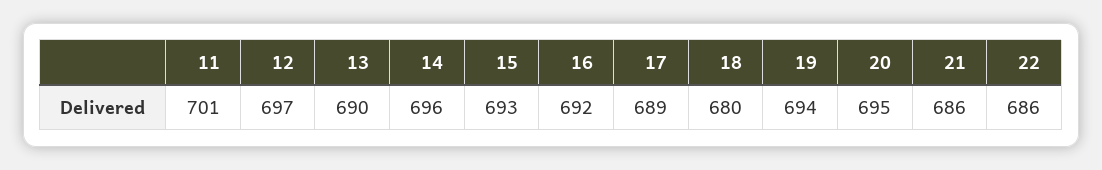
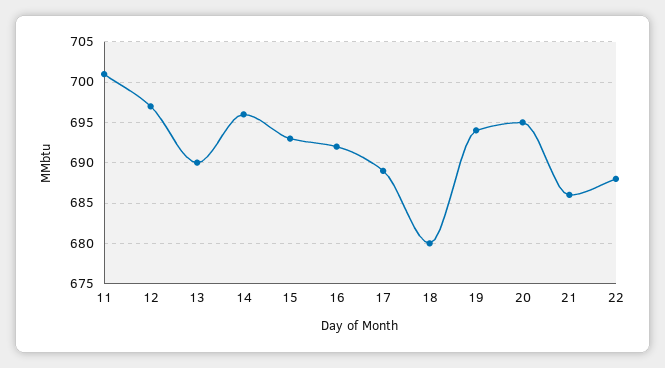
22: 686 -> 688

